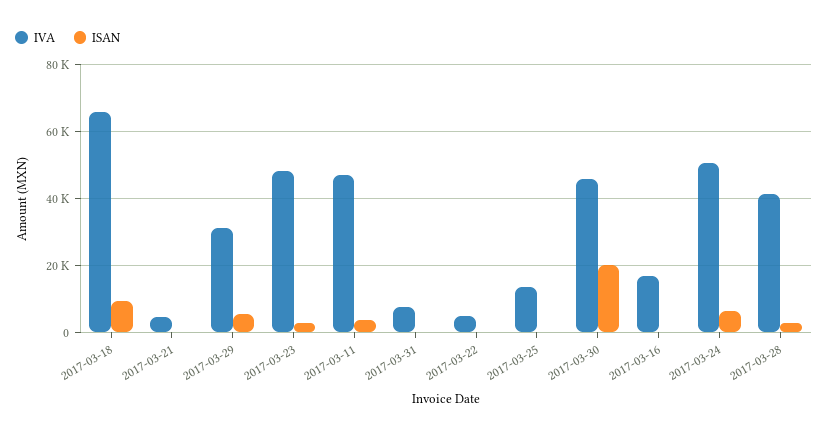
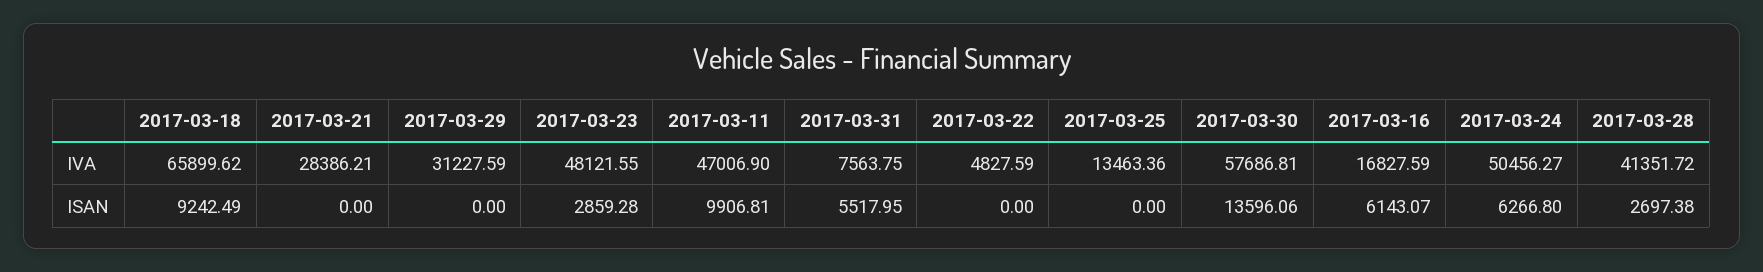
IVA, 2017-03-21: 4000 -> 28386.21
ISAN, 2017-03-29: 6000 -> 0
ISAN, 2017-03-11: 4000 -> 9906.81
ISAN, 2017-03-31: 0 -> 5517.95
IVA, 2017-03-30: 46000 -> 57686.81
ISAN, 2017-03-30: 20000 -> 13596.06
ISAN, 2017-03-16: 0 -> 6143.07

